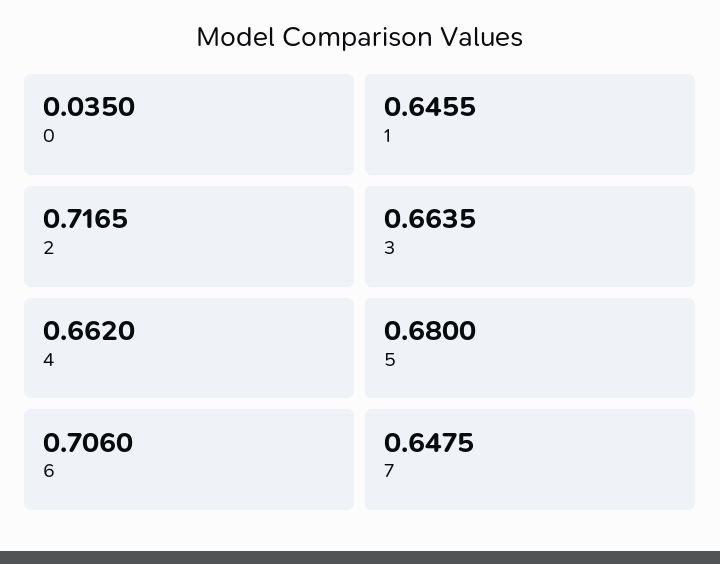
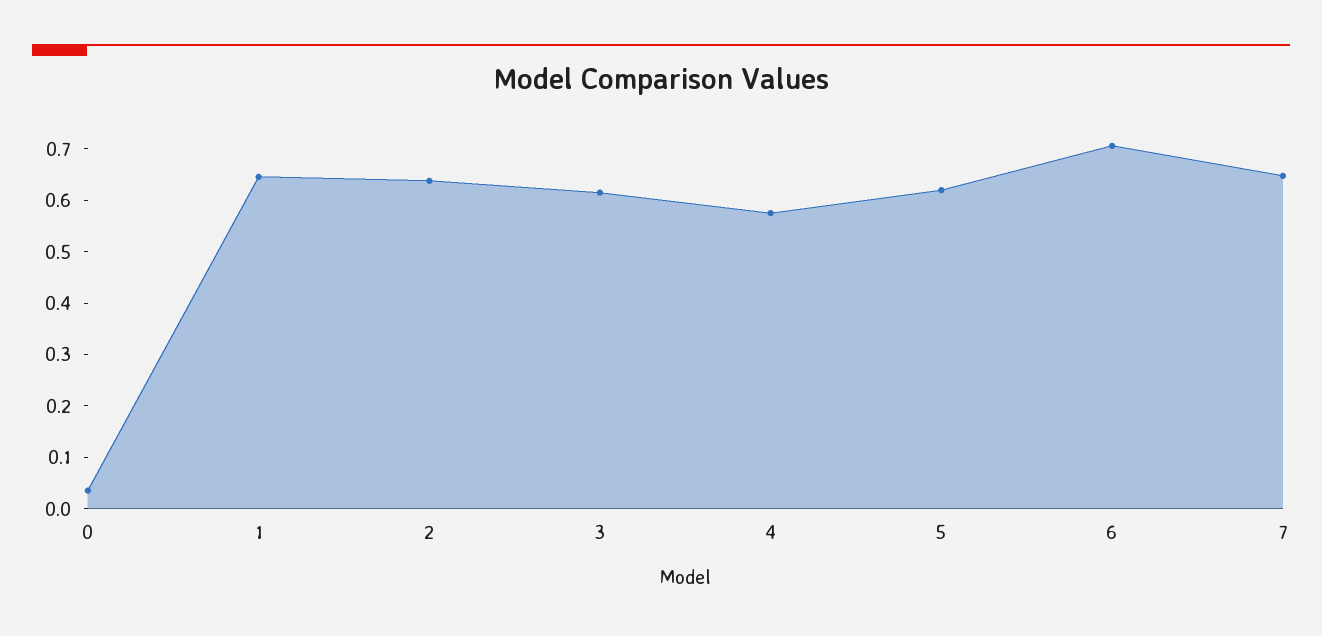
2: 0.7165 -> 0.64
3: 0.6635 -> 0.62
4: 0.662 -> 0.58
5: 0.68 -> 0.62

